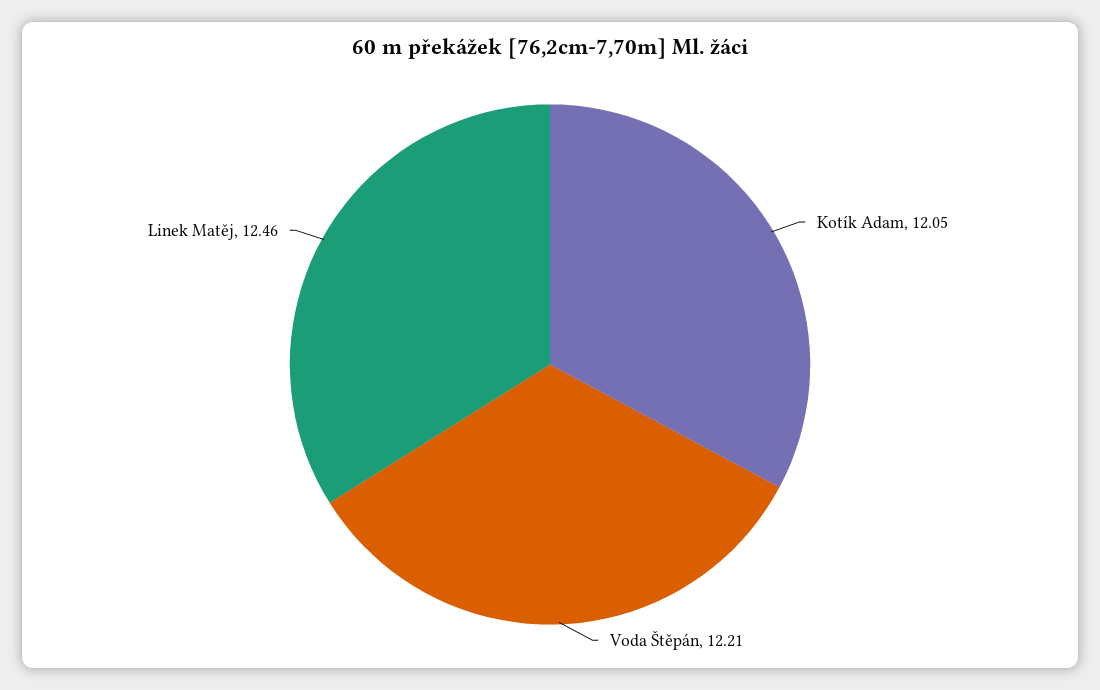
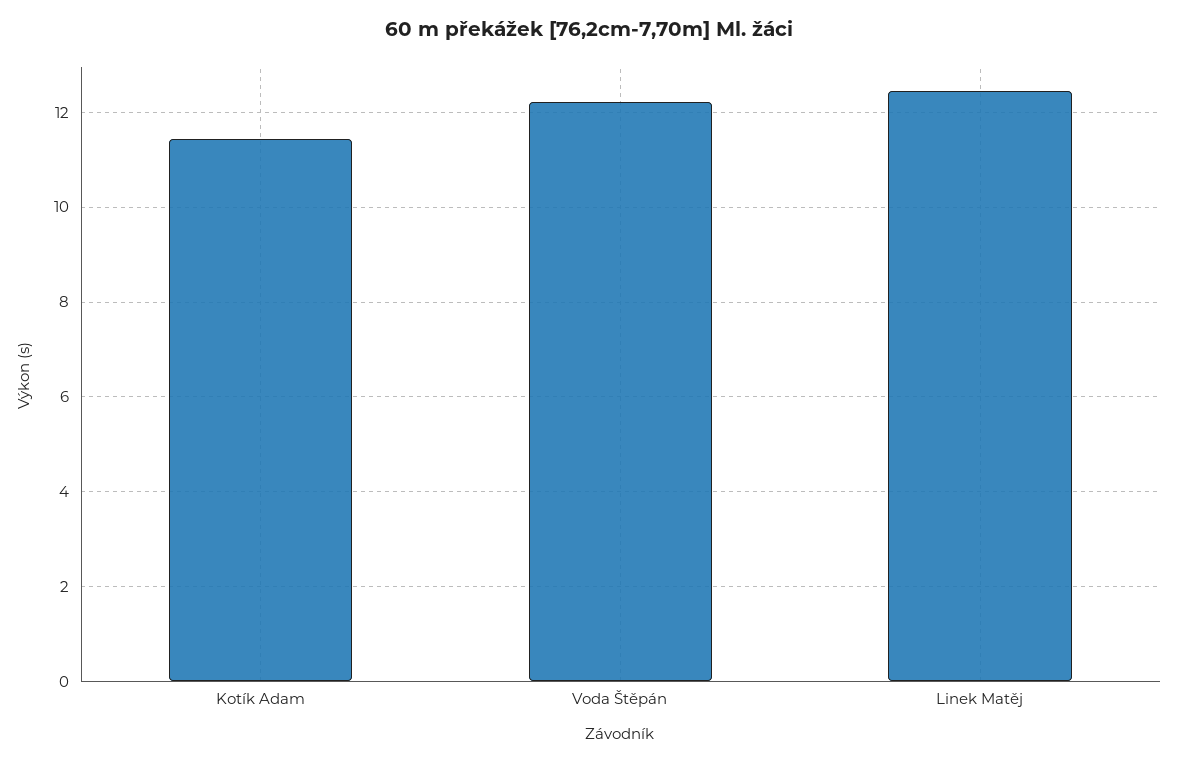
Kotík Adam: 12.05 -> 11.4

